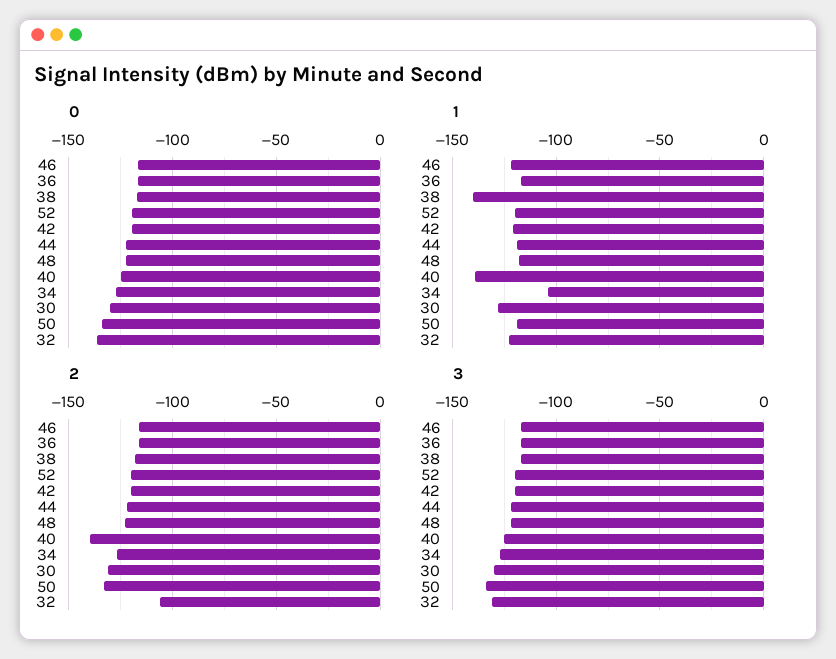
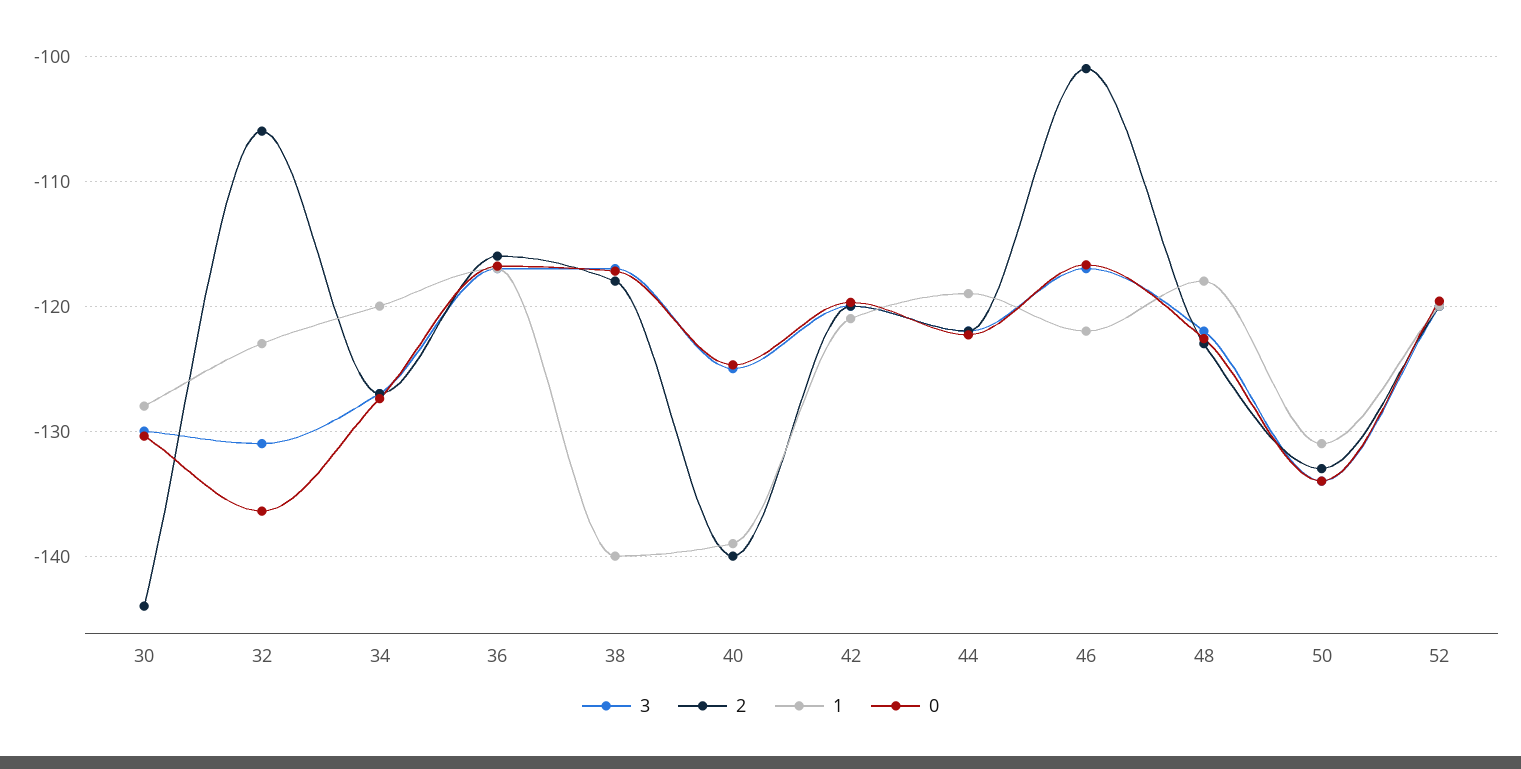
1, 34: -105 -> -120
1, 50: -120 -> -131
2, 46: -115 -> -101
2, 30: -130 -> -144

